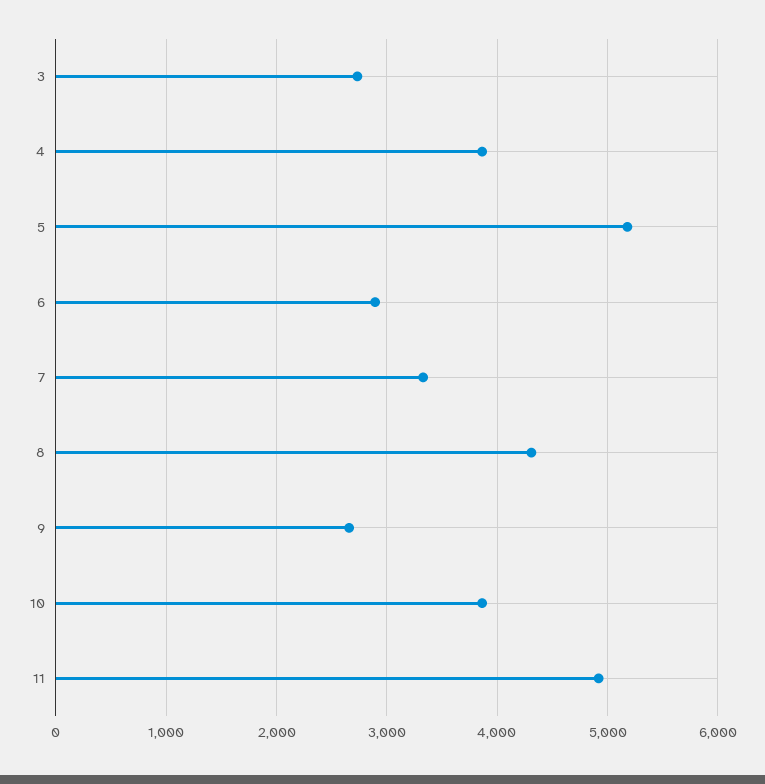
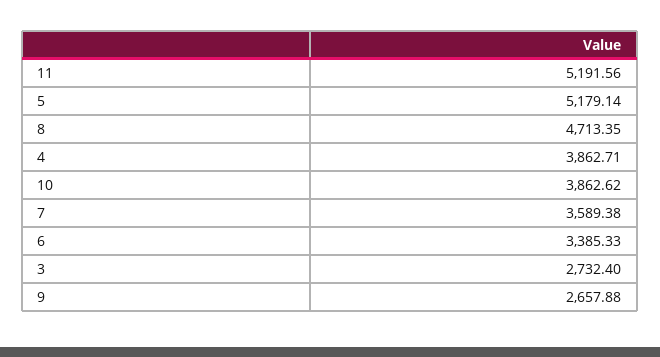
6: 2900 -> 3385.33
7: 3300 -> 3589.38
8: 4300 -> 4713.35
11: 4900 -> 5191.56

